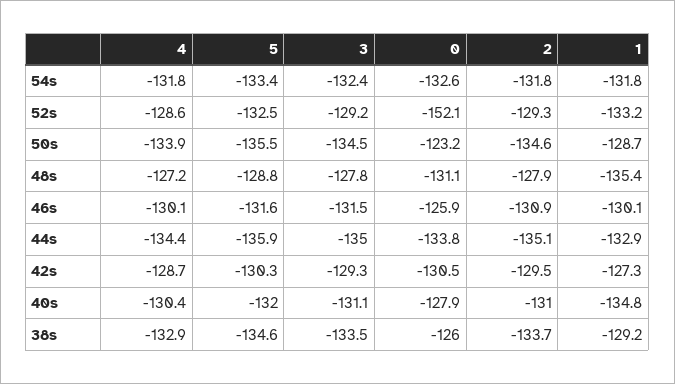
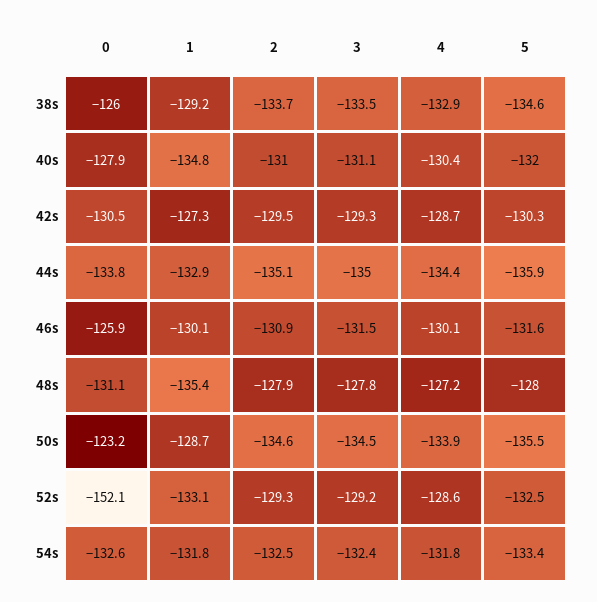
2, 54s: -131.8 -> -132.5
1, 52s: -133.2 -> -133.1
5, 48s: -128.8 -> -128

